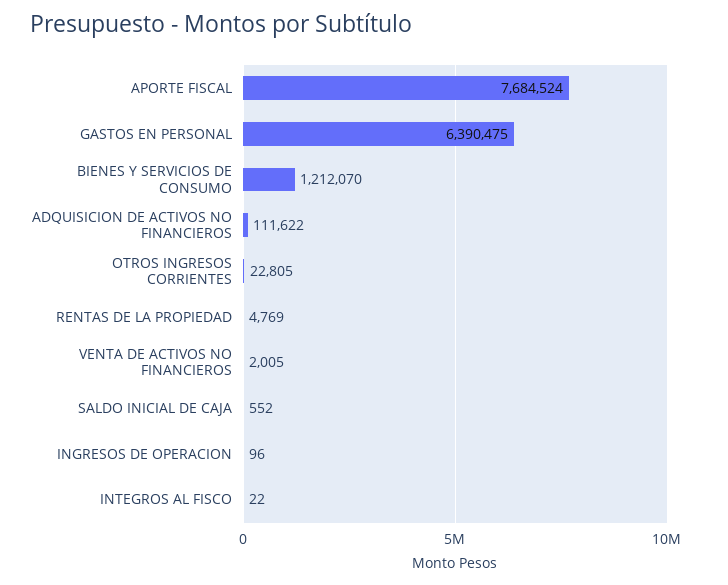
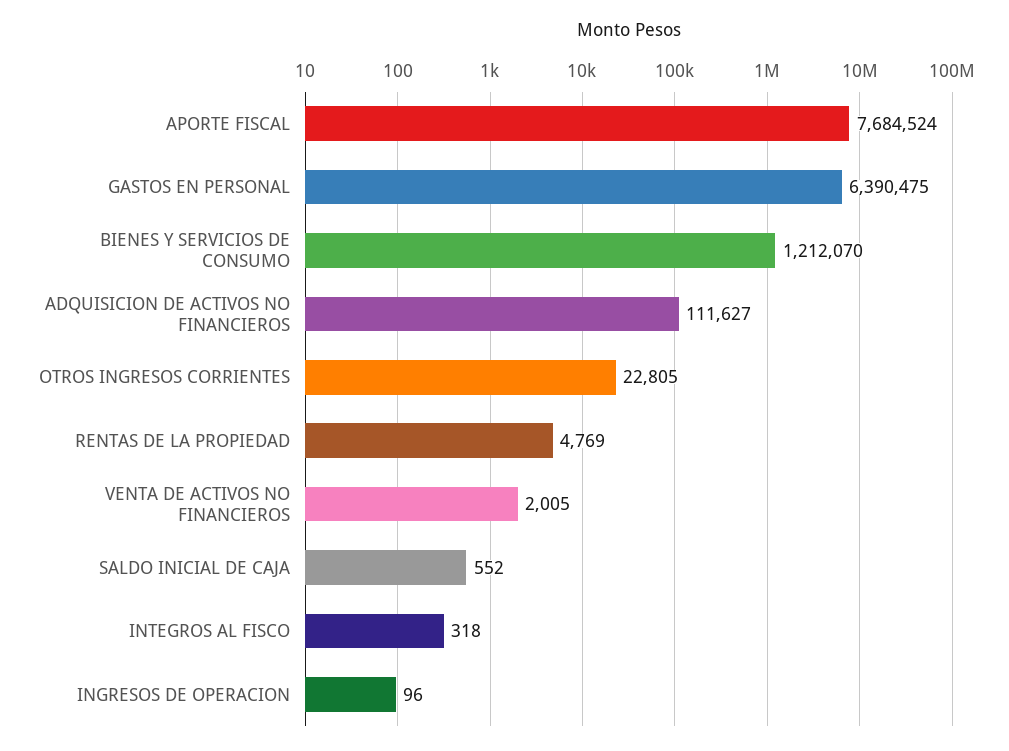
ADQUISICION DE ACTIVOS NO FINANCIEROS: 111622 -> 111627
INTEGROS AL FISCO: 22 -> 318

